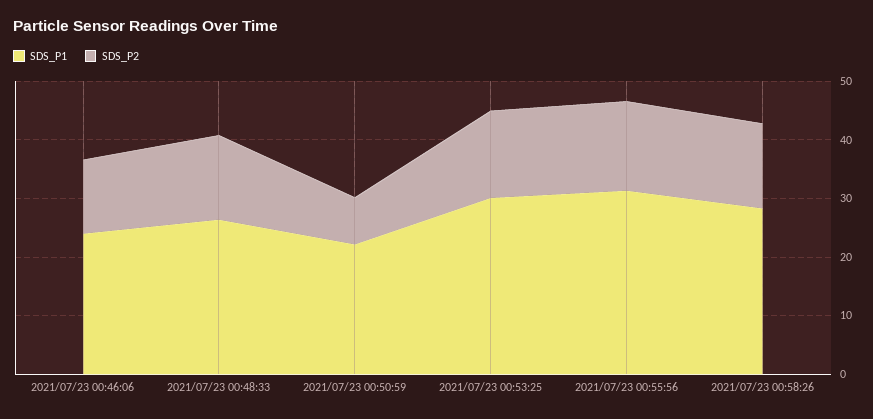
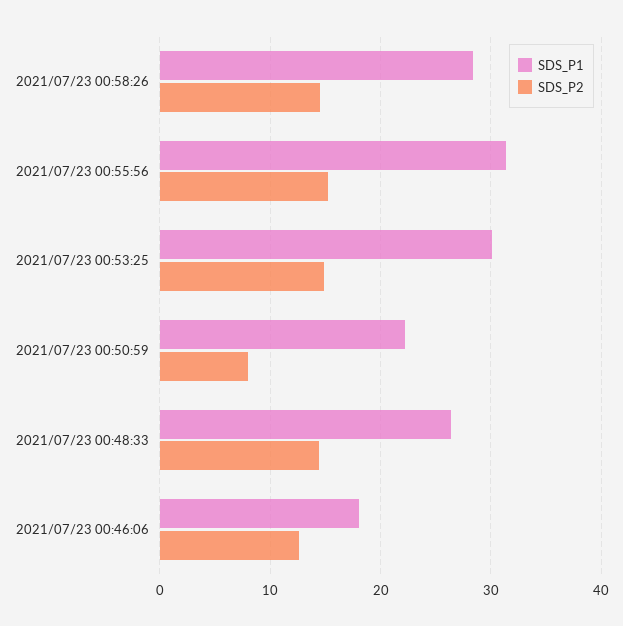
SDS_P1, 2021/07/23 00:46:06: 24 -> 18

